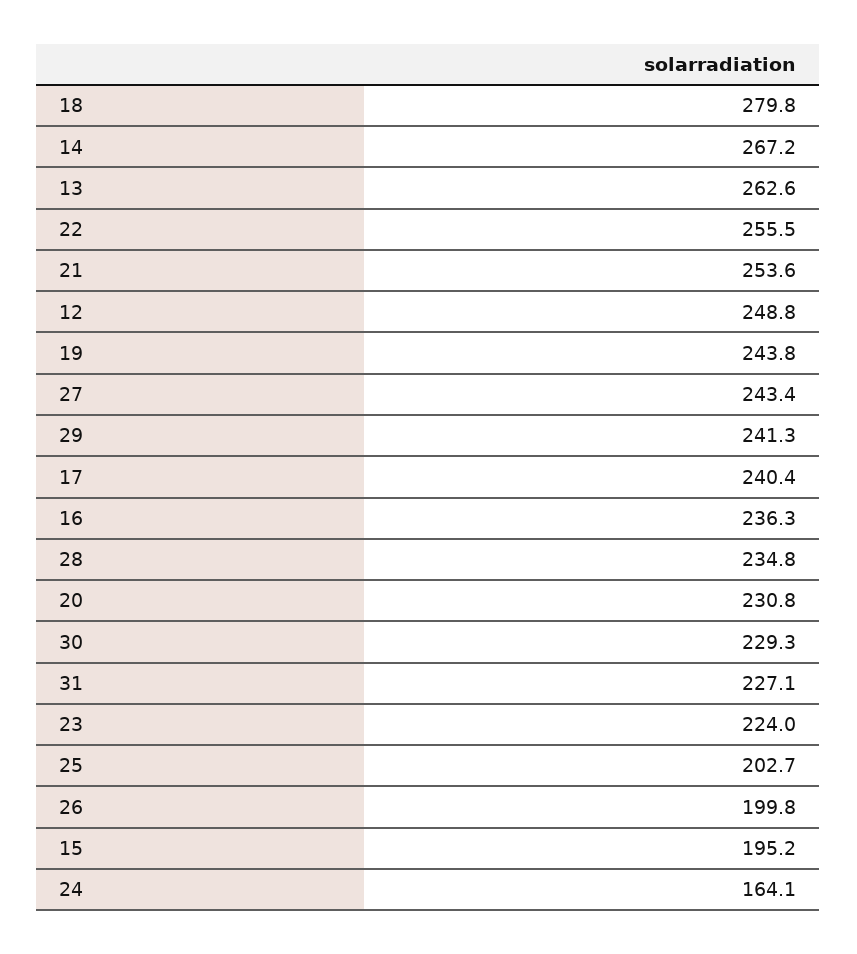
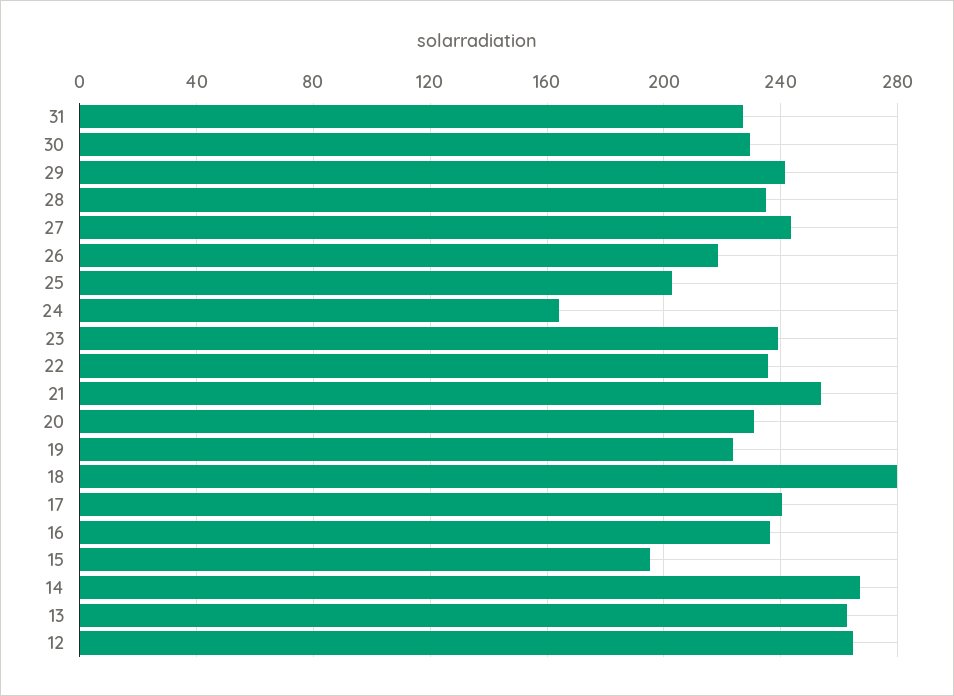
22: 255.5 -> 235
12: 248.8 -> 265
19: 243.8 -> 225
23: 224 -> 240
26: 199.8 -> 220

